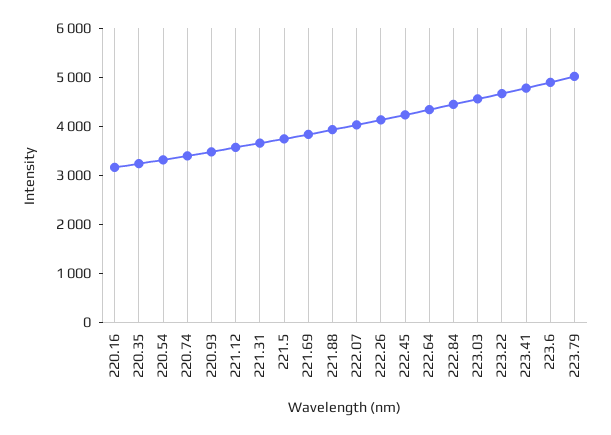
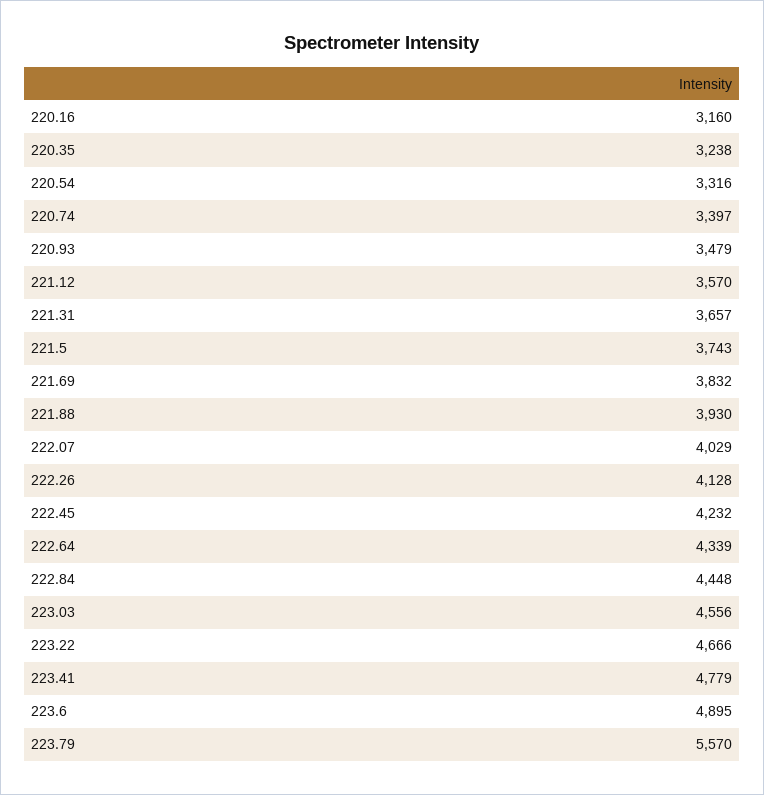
223.79: 5000 -> 5570

